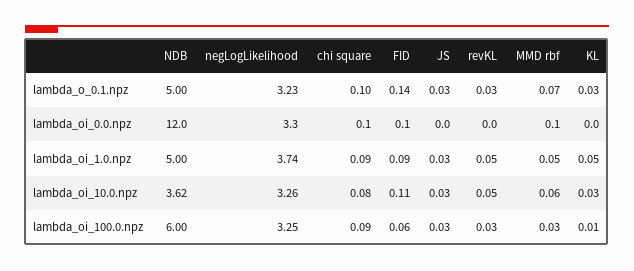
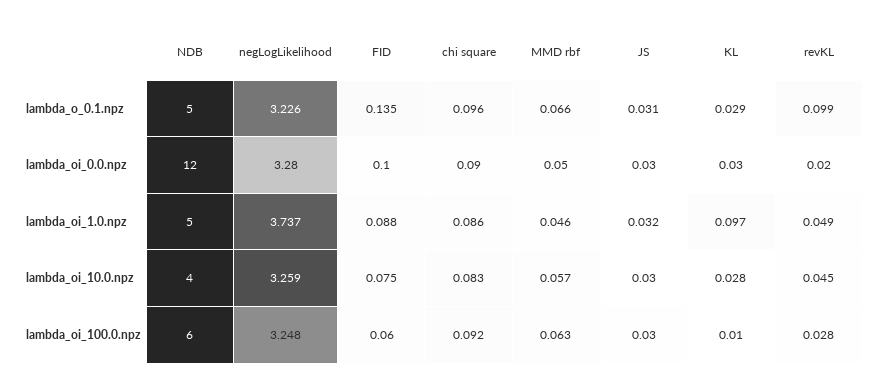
revKL, lambda_o_0.1.npz: 0.03 -> 0.099
KL, lambda_oi_1.0.npz: 0.05 -> 0.097
NDB, lambda_oi_10.0.npz: 3.62 -> 4
FID, lambda_oi_10.0.npz: 0.11 -> 0.075
MMD rbf, lambda_oi_100.0.npz: 0.03 -> 0.063

